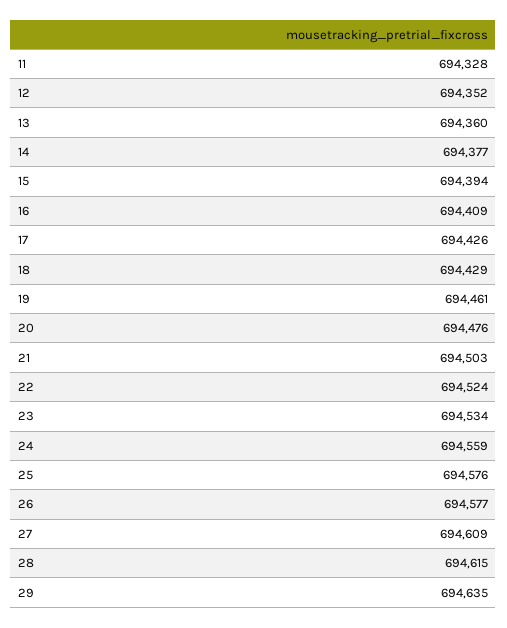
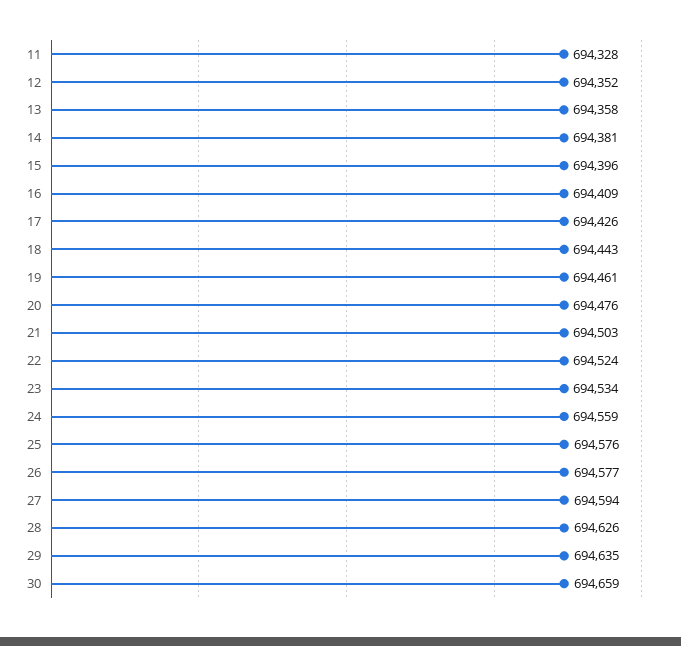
13: 694360 -> 694358
14: 694377 -> 694381
15: 694394 -> 694396
18: 694429 -> 694443
27: 694609 -> 694594
28: 694615 -> 694626
30: none -> 694659

